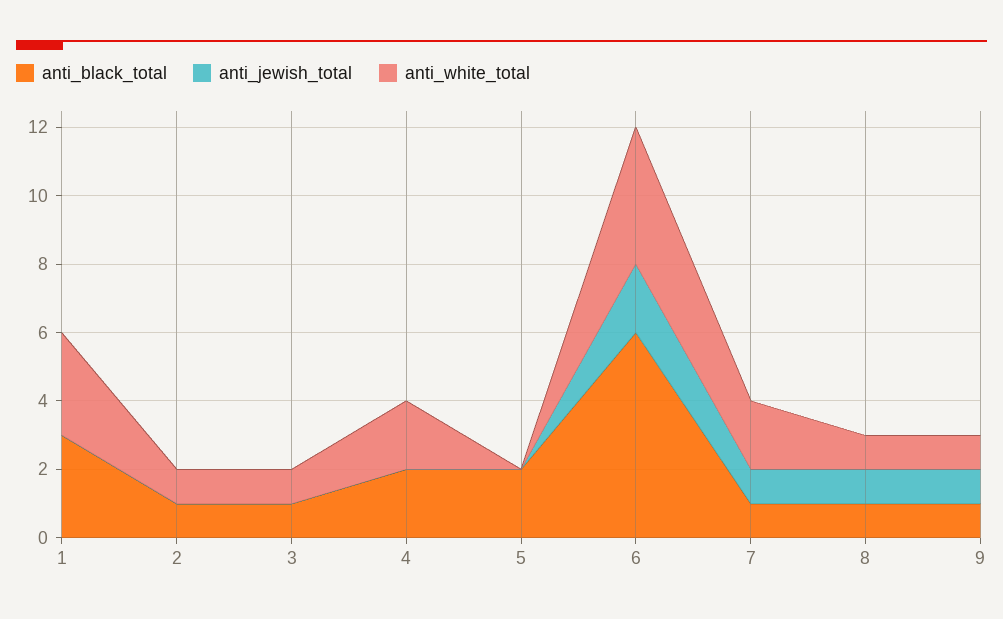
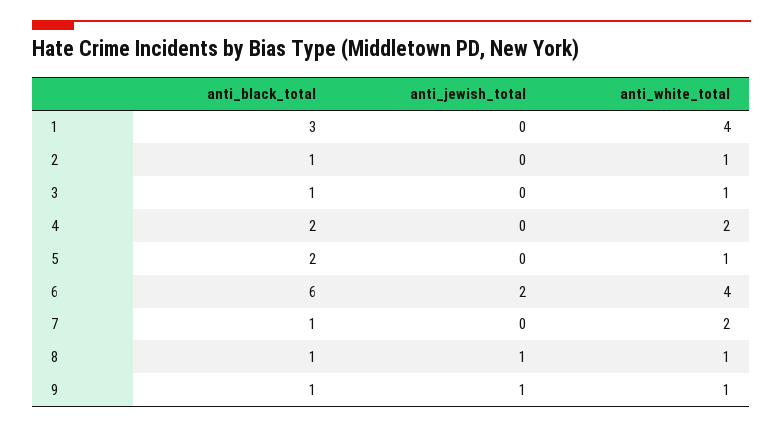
anti_white_total, 1: 3 -> 4
anti_white_total, 5: 0 -> 1
anti_jewish_total, 7: 1 -> 0

